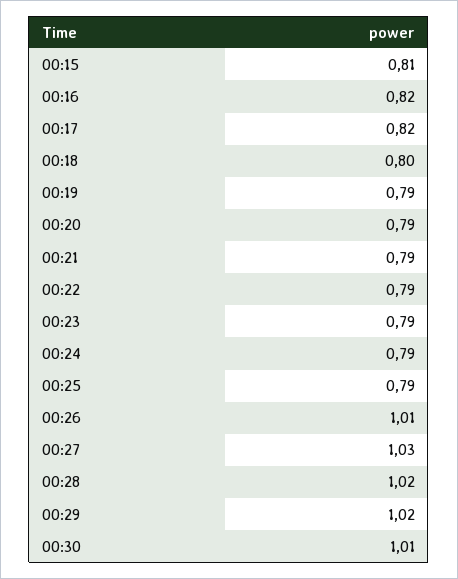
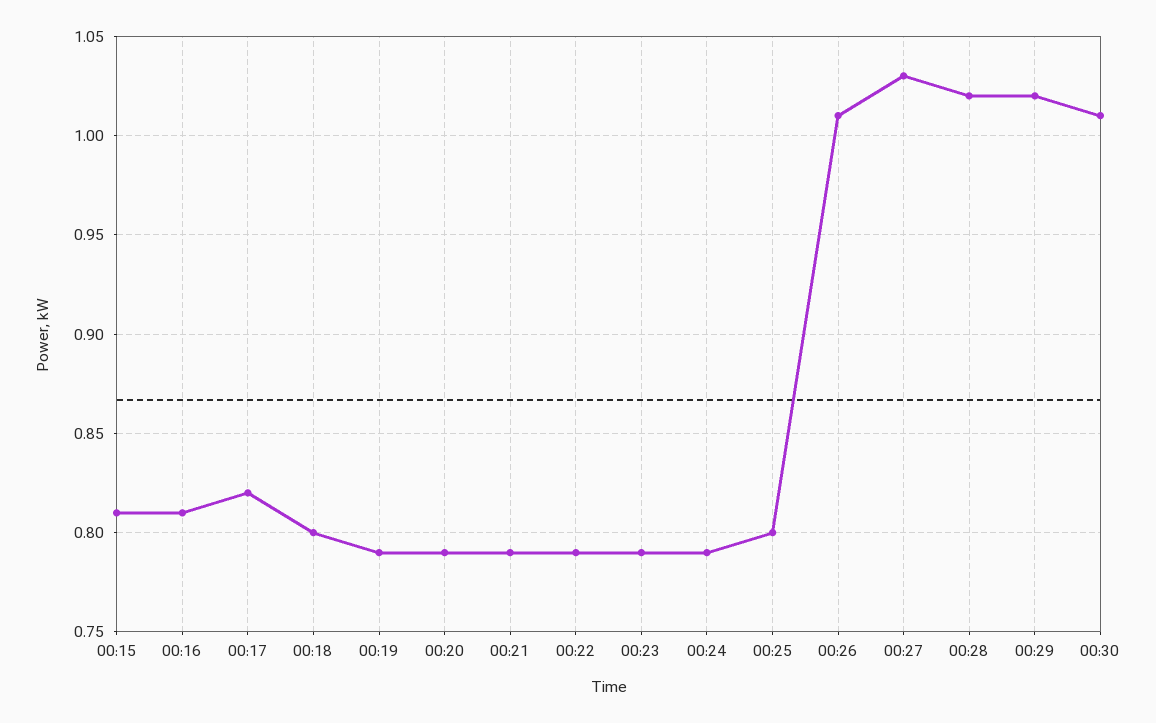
00:16: 0.82 -> 0.81
00:25: 0.79 -> 0.8

